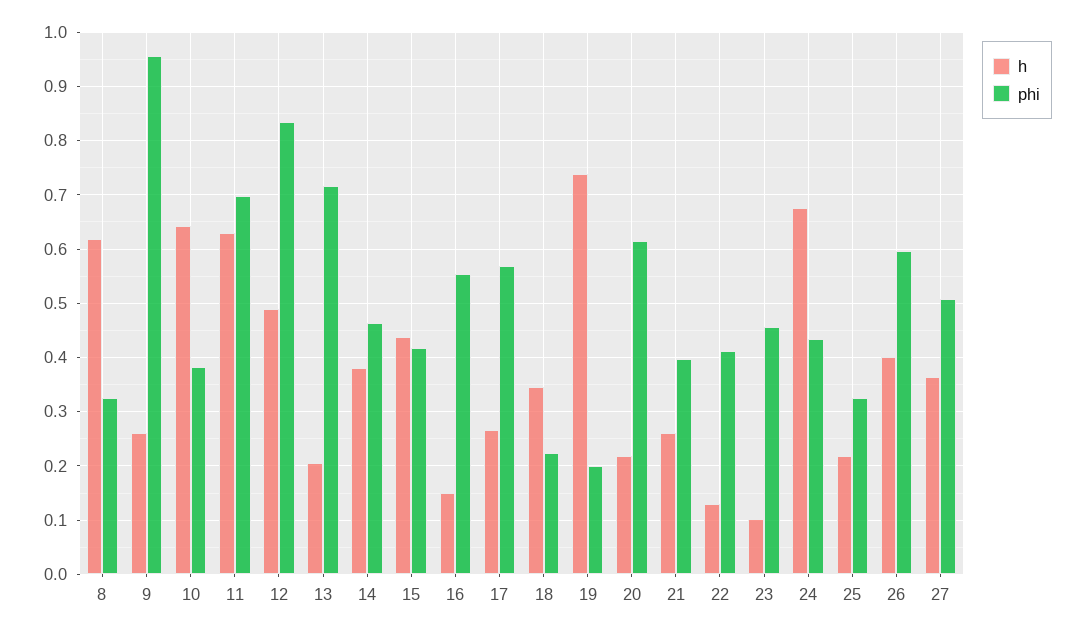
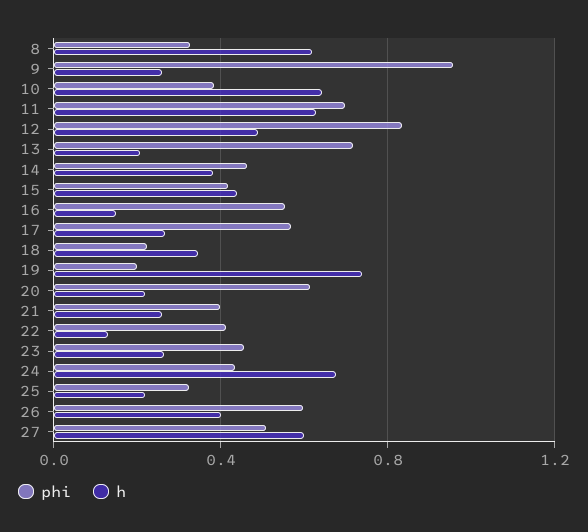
h, 23: 0.1 -> 0.25
h, 27: 0.36 -> 0.6

